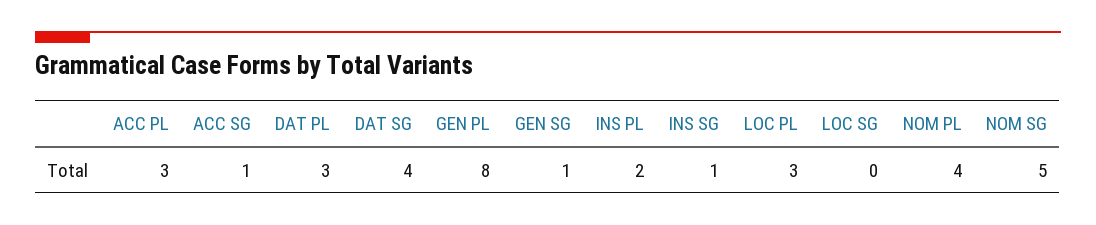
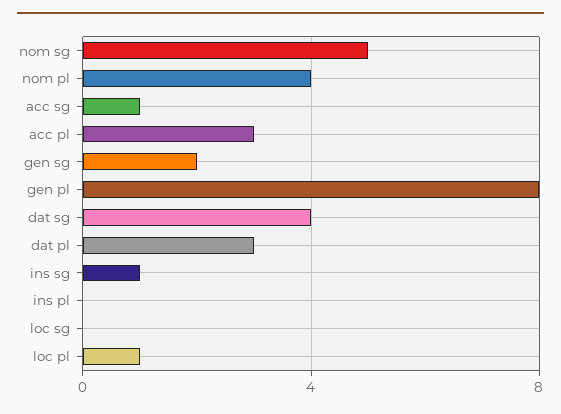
GEN SG: 1 -> 2
INS PL: 2 -> 0
LOC PL: 3 -> 1

